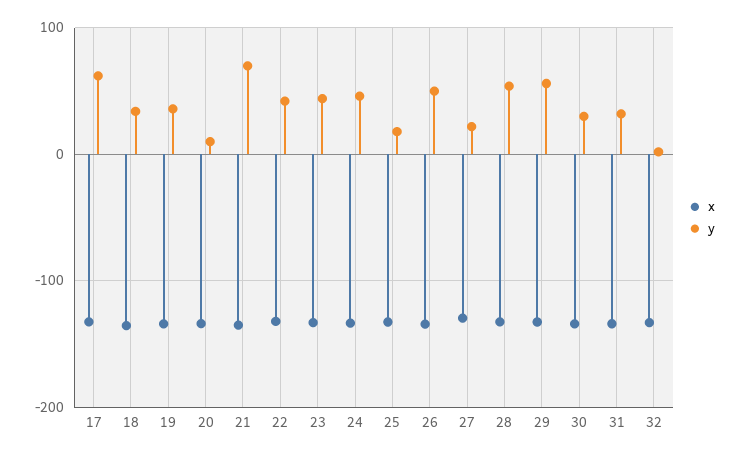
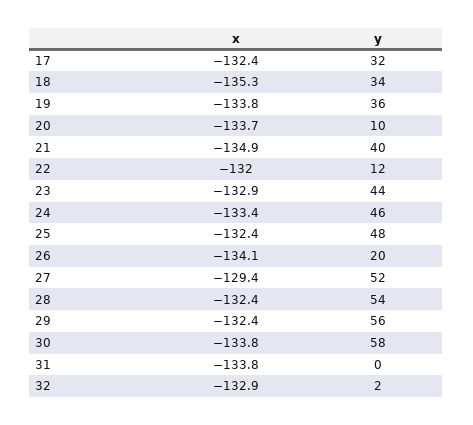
y, 17: 60 -> 32
y, 21: 70 -> 40
y, 22: 40 -> 12
y, 25: 20 -> 48
y, 26: 50 -> 20
y, 27: 20 -> 52
y, 30: 30 -> 58
y, 31: 30 -> 0

